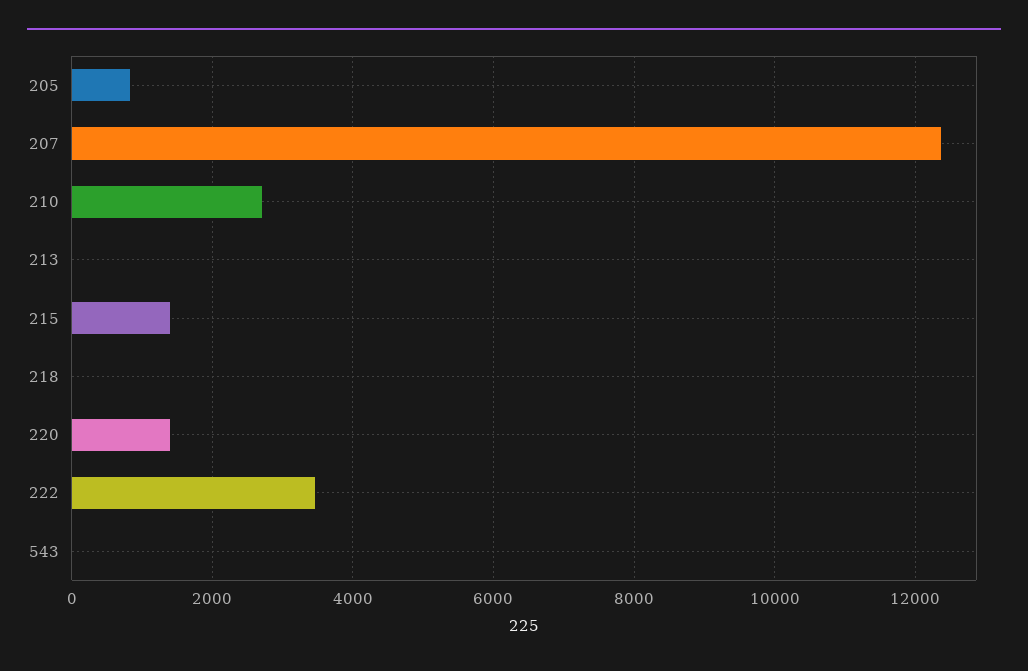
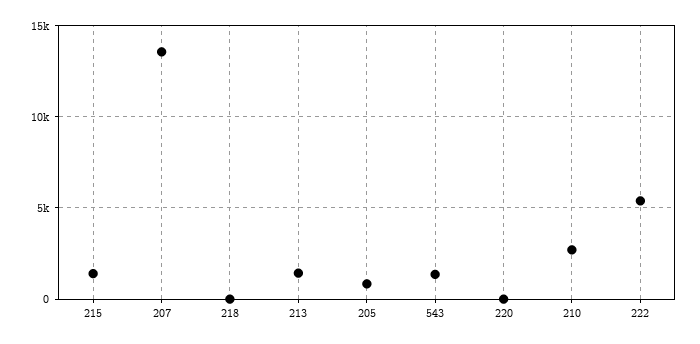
207: 12400 -> 13500
213: 0 -> 1500
220: 1400 -> 0
222: 3400 -> 5500
543: 0 -> 1500

